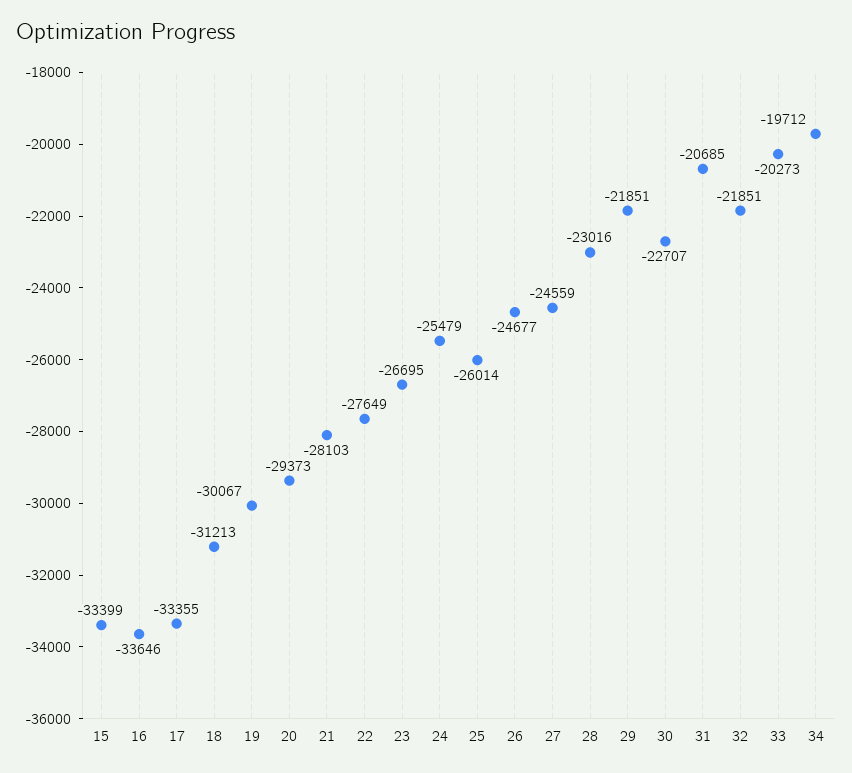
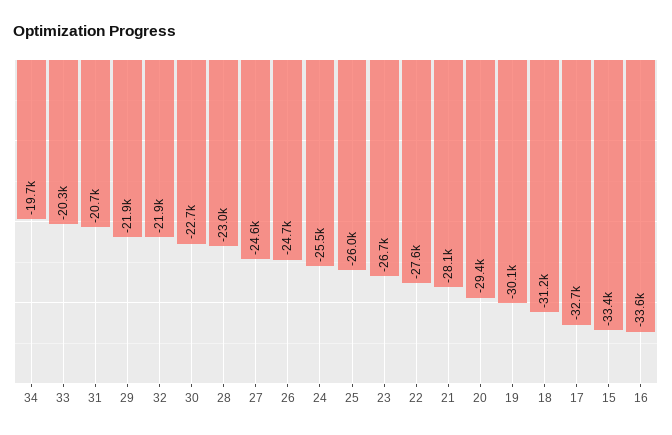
17: -33355 -> -32700

